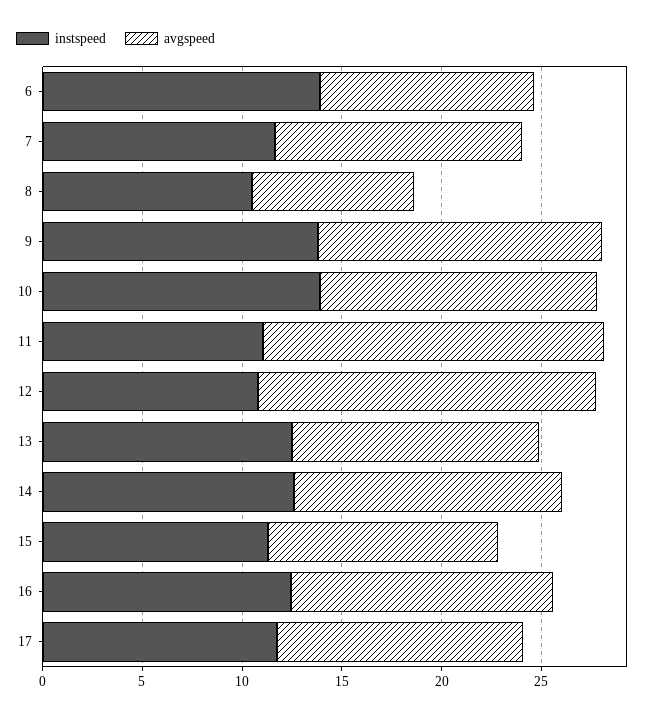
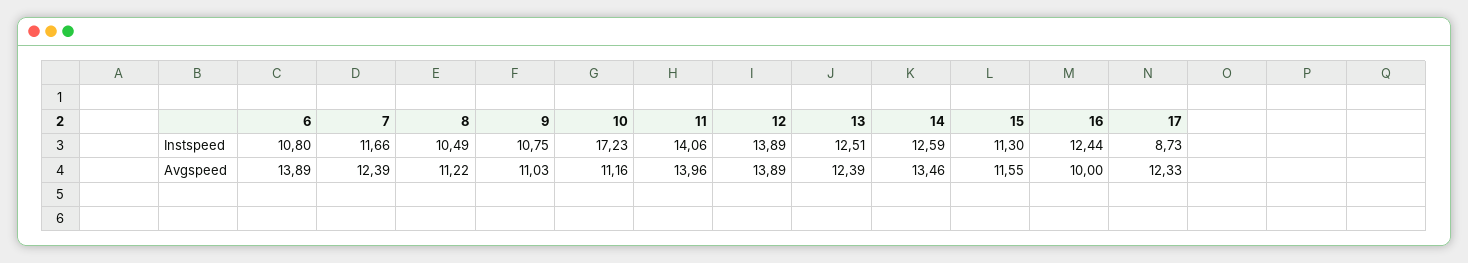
instspeed, 6: 14 -> 10.8
avgspeed, 6: 11 -> 13.89
avgspeed, 8: 8 -> 11.22
instspeed, 9: 14 -> 10.75
avgspeed, 9: 14 -> 11.03
instspeed, 10: 14 -> 17.23
avgspeed, 10: 14 -> 11.16
instspeed, 11: 11 -> 14.06
avgspeed, 11: 17 -> 13.96
instspeed, 12: 11 -> 13.89
avgspeed, 12: 17 -> 13.89
avgspeed, 16: 13 -> 10
instspeed, 17: 12 -> 8.73

